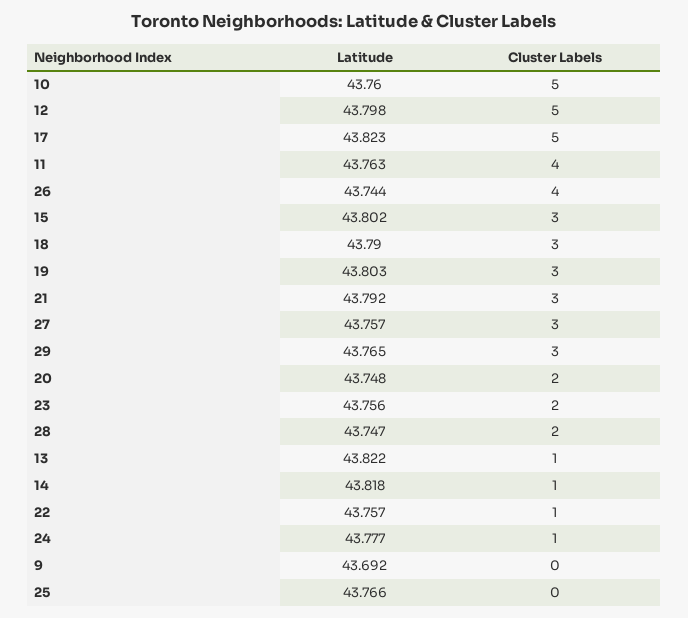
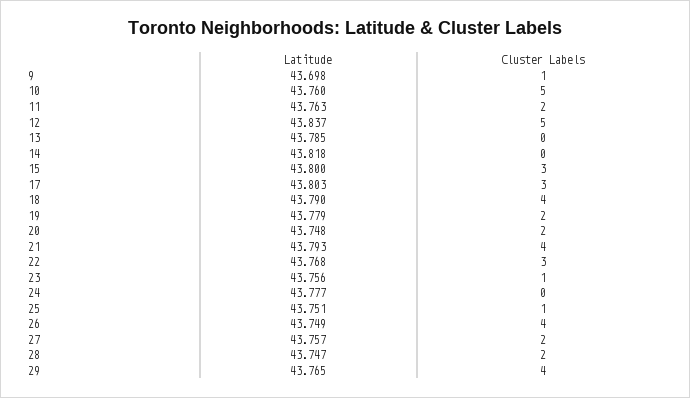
Latitude, 12: 43.798 -> 43.837
Latitude, 17: 43.823 -> 43.803
Cluster Labels, 17: 5 -> 3
Cluster Labels, 11: 4 -> 2
Latitude, 26: 43.744 -> 43.749
Latitude, 15: 43.802 -> 43.8
Cluster Labels, 18: 3 -> 4
Latitude, 19: 43.803 -> 43.779
Cluster Labels, 19: 3 -> 2
Latitude, 21: 43.792 -> 43.793
Cluster Labels, 21: 3 -> 4
Cluster Labels, 27: 3 -> 2
Cluster Labels, 29: 3 -> 4
Cluster Labels, 23: 2 -> 1
Latitude, 13: 43.822 -> 43.785
Cluster Labels, 13: 1 -> 0
Cluster Labels, 14: 1 -> 0
Latitude, 22: 43.757 -> 43.768
Cluster Labels, 22: 1 -> 3
Cluster Labels, 24: 1 -> 0
Latitude, 9: 43.692 -> 43.698
Cluster Labels, 9: 0 -> 1
Latitude, 25: 43.766 -> 43.751
Cluster Labels, 25: 0 -> 1

